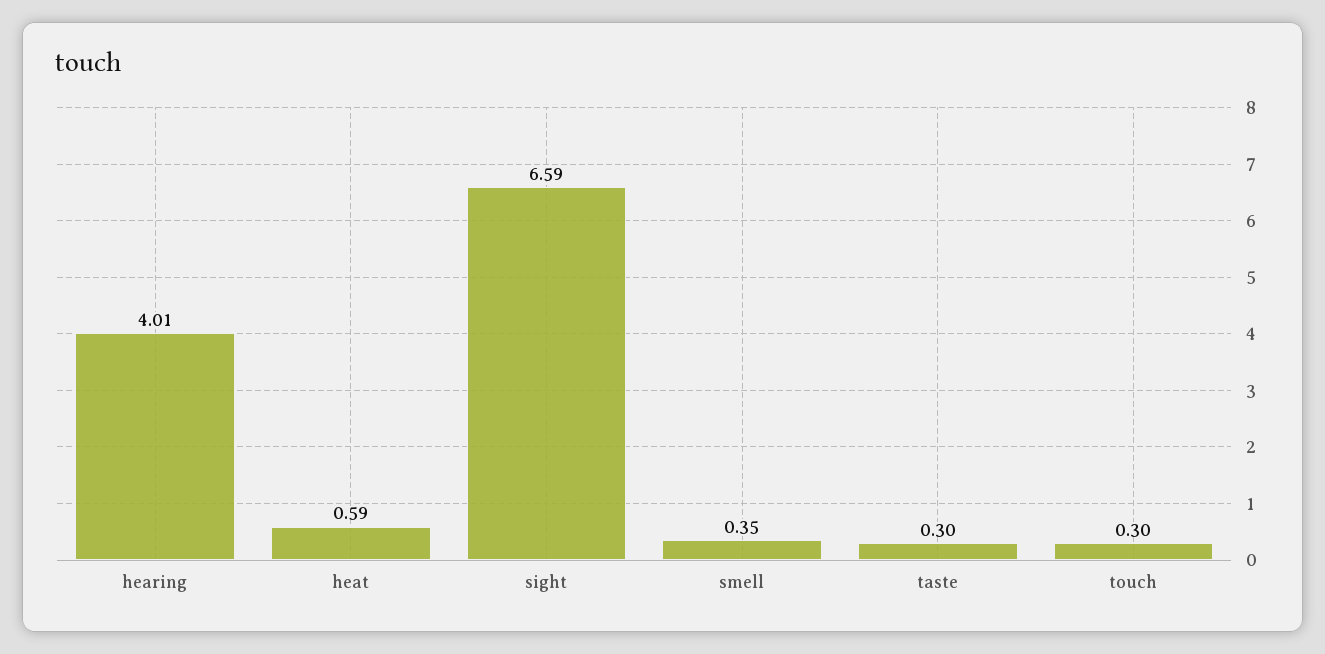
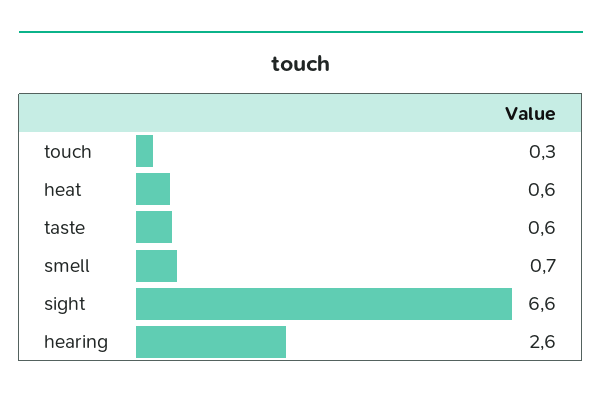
hearing: 4.01 -> 2.6
smell: 0.35 -> 0.7
taste: 0.3 -> 0.6

